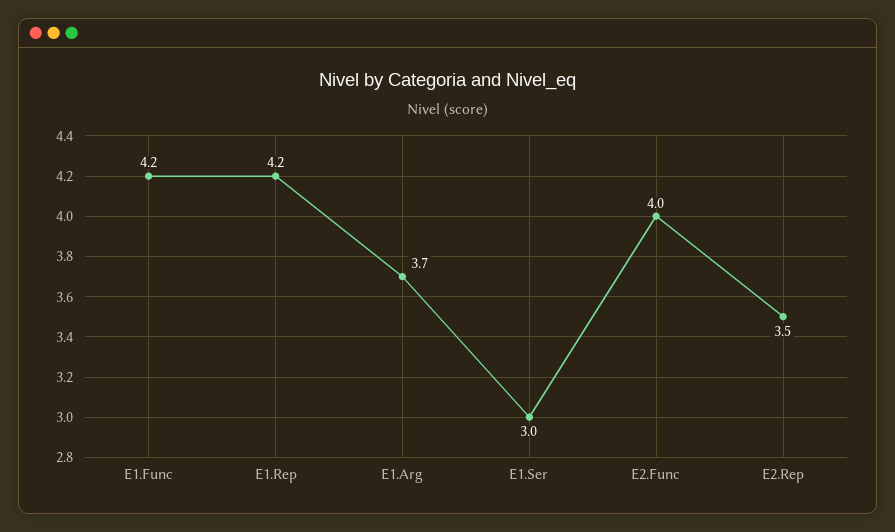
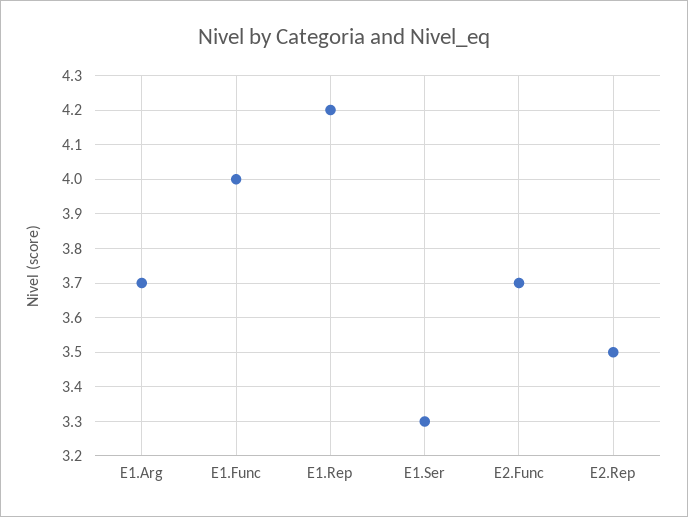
E1.Func: 4.2 -> 4
E1.Ser: 3 -> 3.3
E2.Func: 4 -> 3.7

